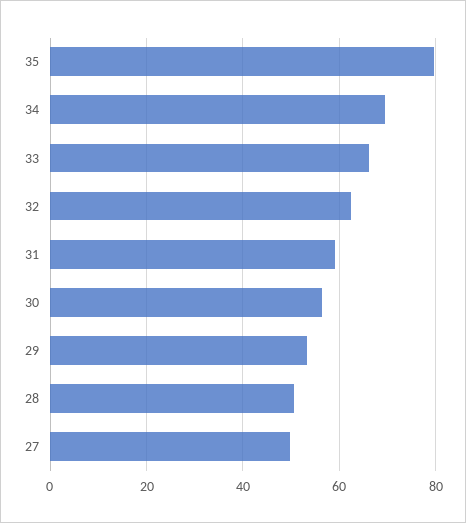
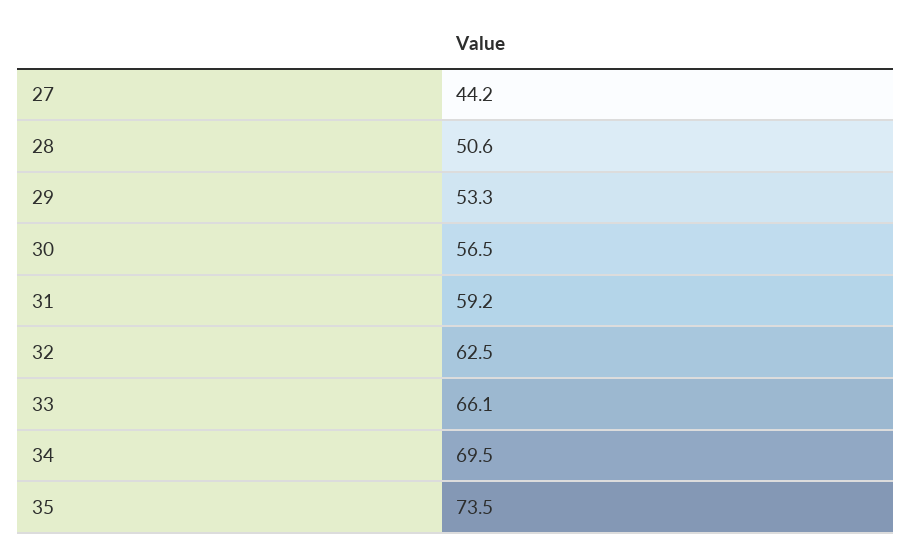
35: 80 -> 73.5
27: 50 -> 44.2

